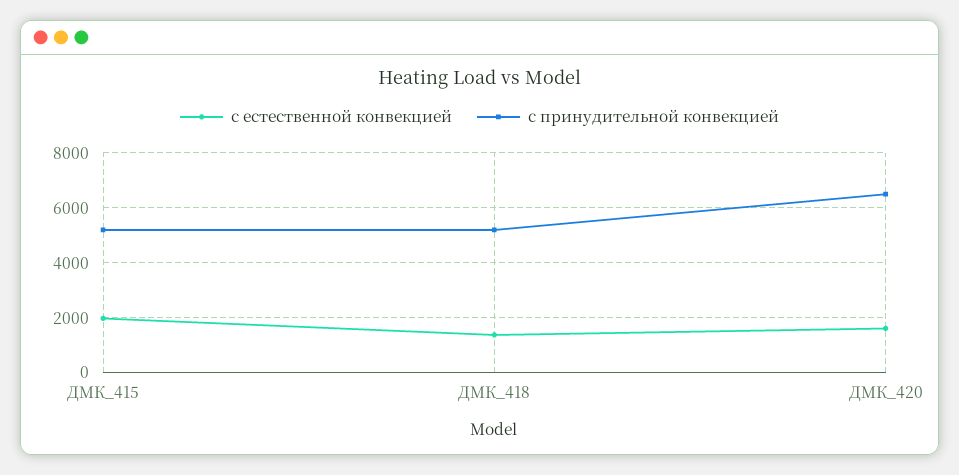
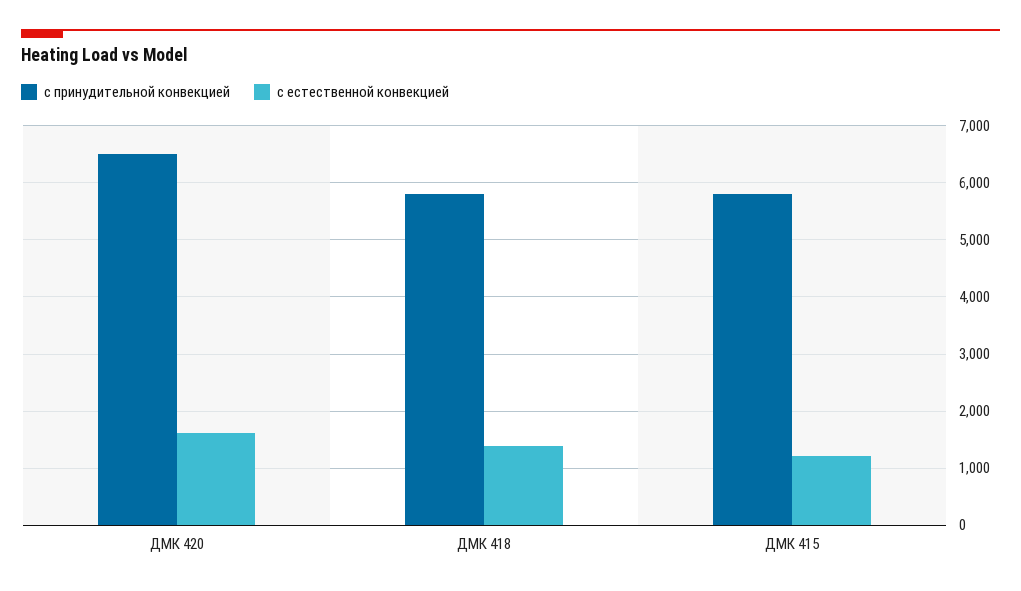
с естественной конвекцией, ДМК_415: 2000 -> 1200
с принудительной конвекцией, ДМК_415: 5250 -> 5800
с принудительной конвекцией, ДМК_418: 5250 -> 5800

